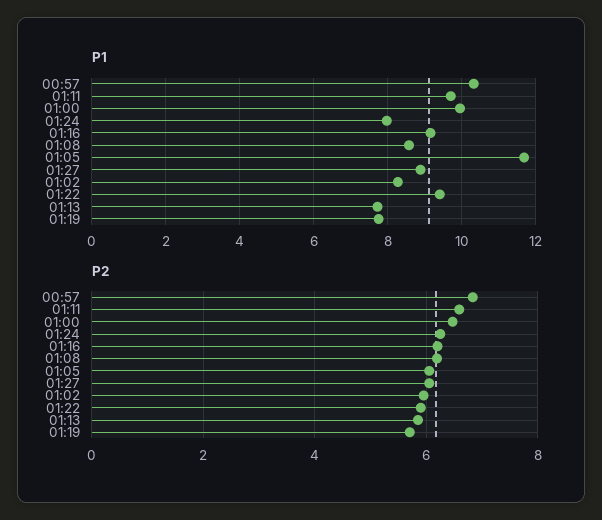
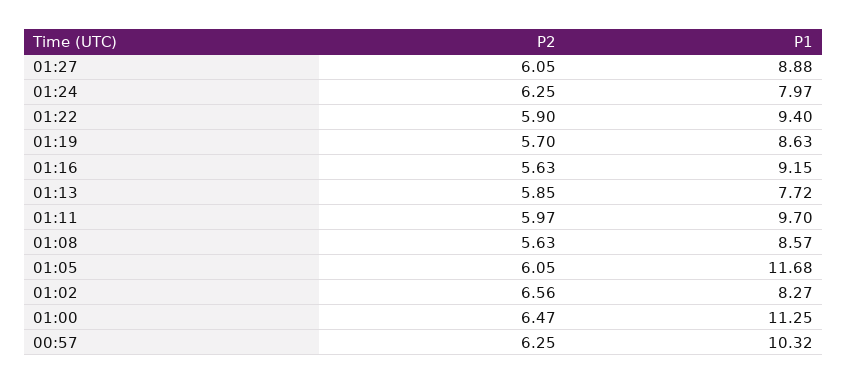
P1, 01:00: 10 -> 11.25
P1, 01:19: 7.8 -> 8.63
P2, 00:57: 6.8 -> 6.25
P2, 01:11: 6.6 -> 5.97
P2, 01:16: 6.2 -> 5.63
P2, 01:08: 6.2 -> 5.63
P2, 01:02: 6 -> 6.56

